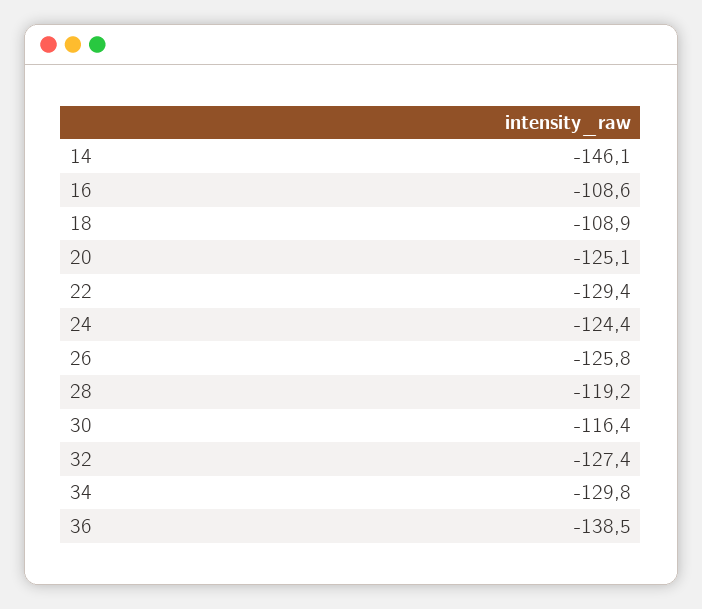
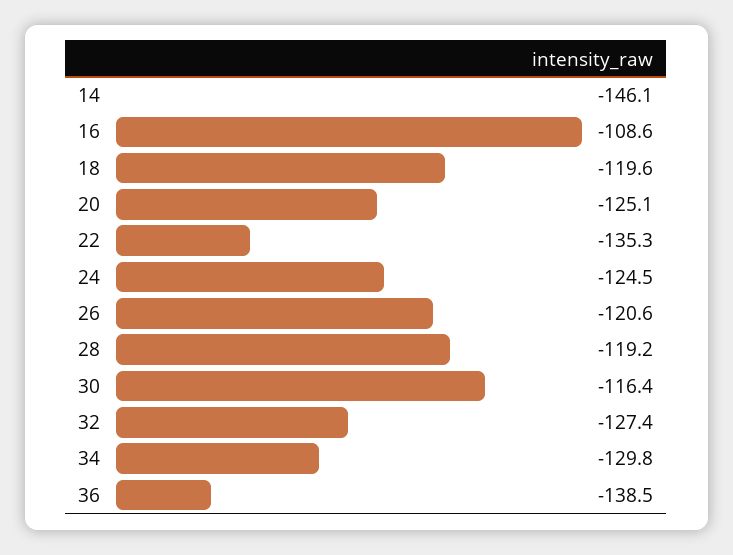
18: -108.9 -> -119.6
22: -129.4 -> -135.3
24: -124.4 -> -124.5
26: -125.8 -> -120.6

